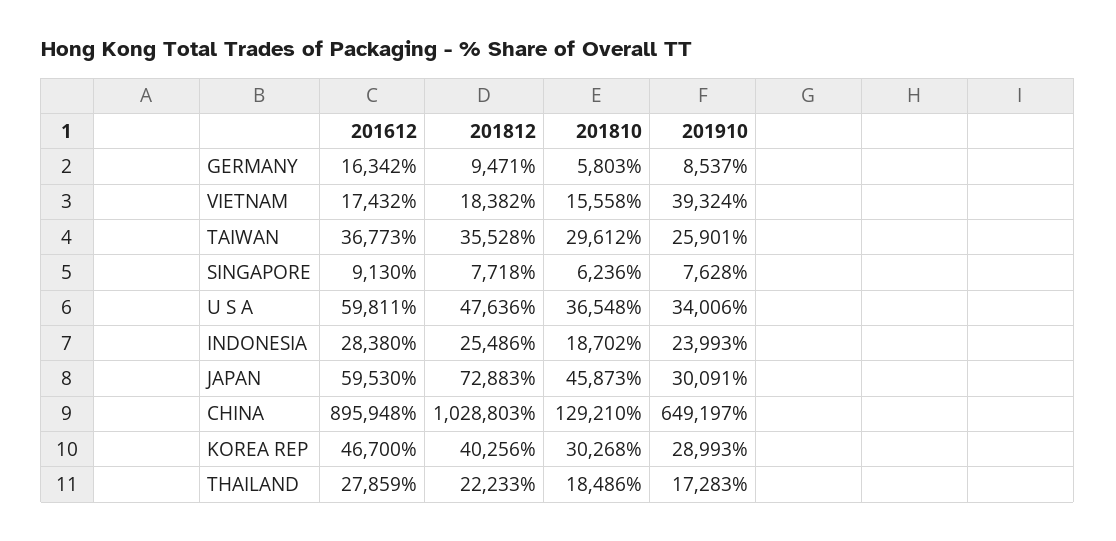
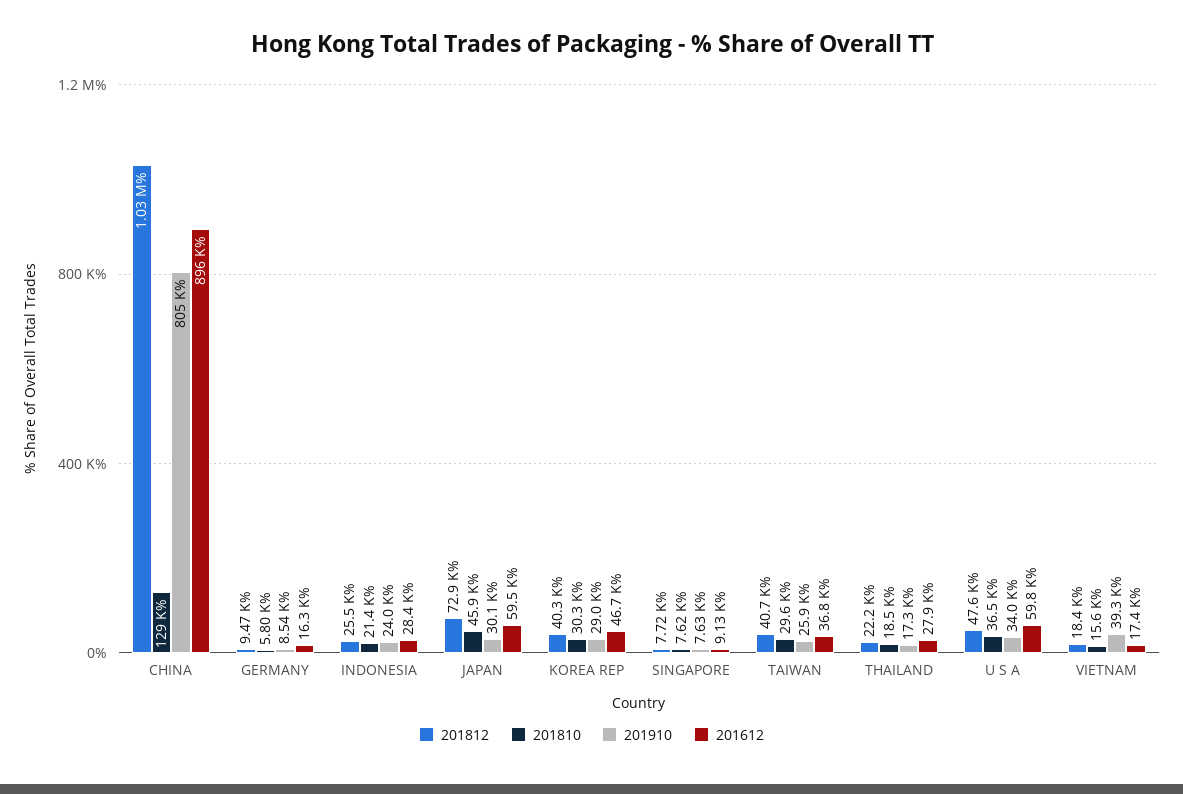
201812, TAIWAN: 35528 -> 40700
201810, SINGAPORE: 6236 -> 7620
201810, INDONESIA: 18702 -> 21400
201910, CHINA: 649197 -> 805000

